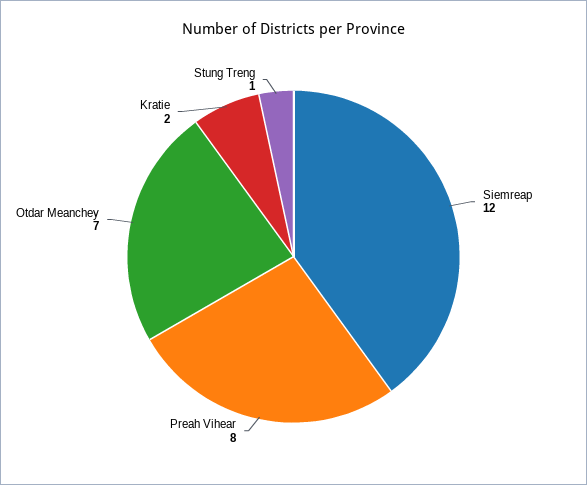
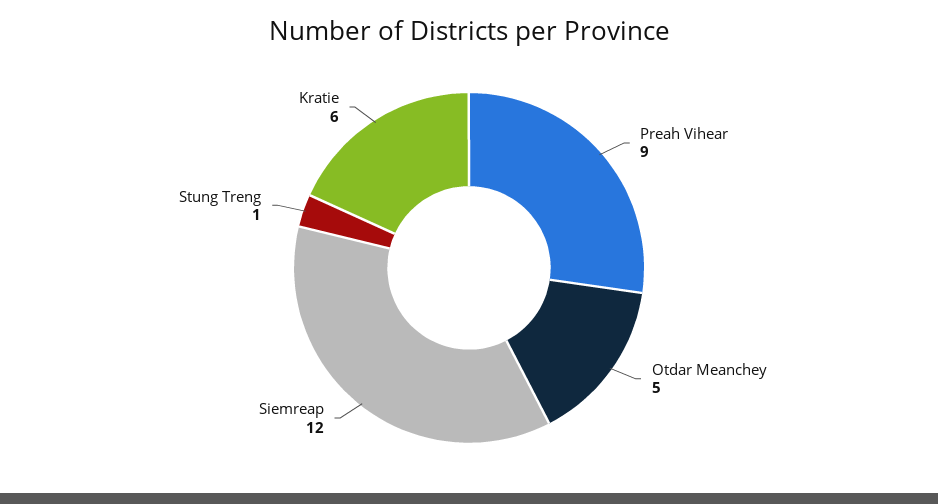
Preah Vihear: 8 -> 9
Otdar Meanchey: 7 -> 5
Kratie: 2 -> 6

